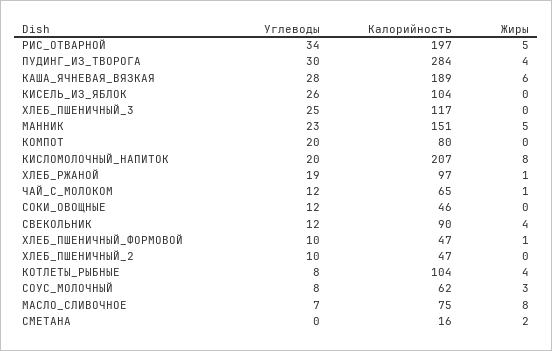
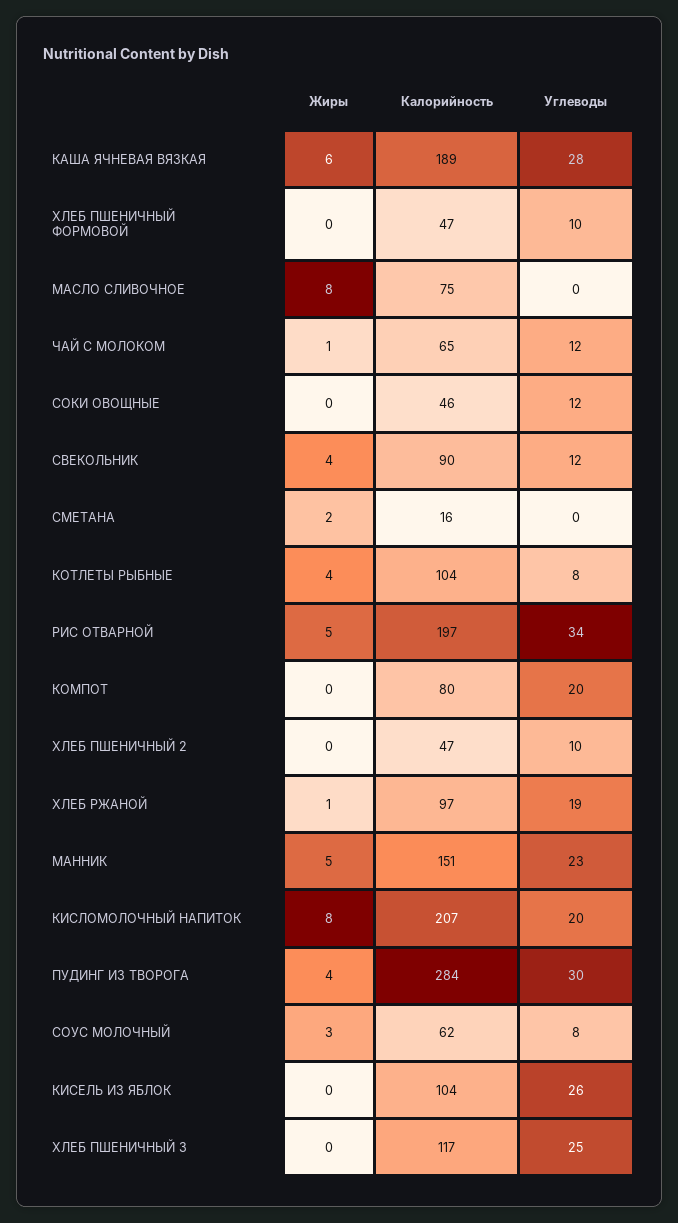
Жиры, ХЛЕБ_ПШЕНИЧНЫЙ_ФОРМОВОЙ: 1 -> 0
Углеводы, МАСЛО_СЛИВОЧНОЕ: 7 -> 0

